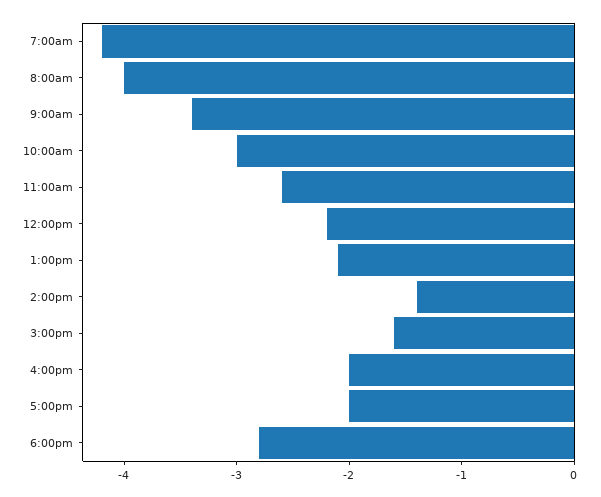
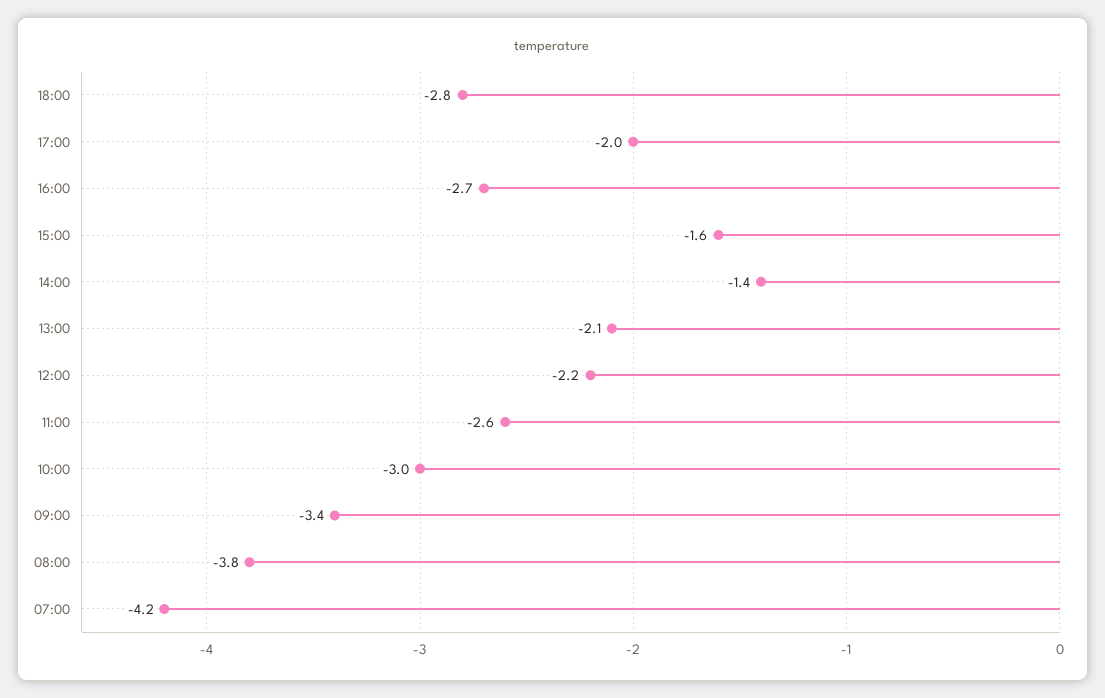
8:00am: -4 -> -3.8
4:00pm: -2 -> -2.7

